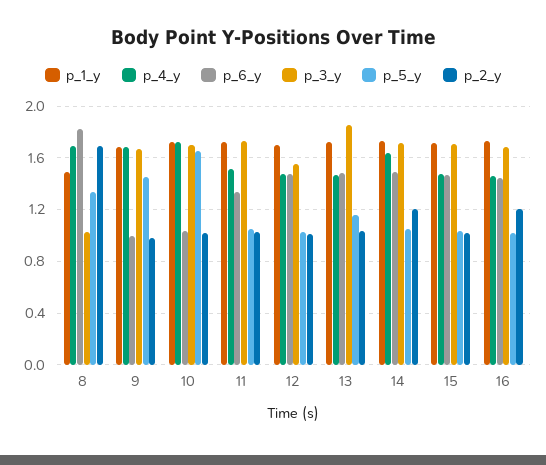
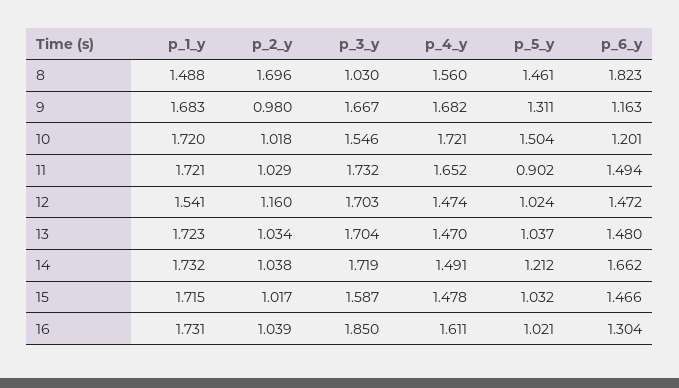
p_4_y, 8: 1.7 -> 1.56
p_5_y, 8: 1.35 -> 1.461
p_6_y, 9: 1 -> 1.163
p_5_y, 9: 1.45 -> 1.311
p_6_y, 10: 1.05 -> 1.201
p_3_y, 10: 1.7 -> 1.546
p_5_y, 10: 1.65 -> 1.504
p_4_y, 11: 1.5 -> 1.652
p_6_y, 11: 1.35 -> 1.494
p_5_y, 11: 1.05 -> 0.902
p_1_y, 12: 1.7 -> 1.541
p_3_y, 12: 1.55 -> 1.703
p_2_y, 12: 1 -> 1.16
p_3_y, 13: 1.85 -> 1.704
p_5_y, 13: 1.15 -> 1.037
p_4_y, 14: 1.65 -> 1.491
p_6_y, 14: 1.5 -> 1.662
p_5_y, 14: 1.05 -> 1.212
p_2_y, 14: 1.2 -> 1.038
p_3_y, 15: 1.7 -> 1.587
p_4_y, 16: 1.45 -> 1.611
p_6_y, 16: 1.45 -> 1.304
p_3_y, 16: 1.7 -> 1.85
p_2_y, 16: 1.2 -> 1.039

